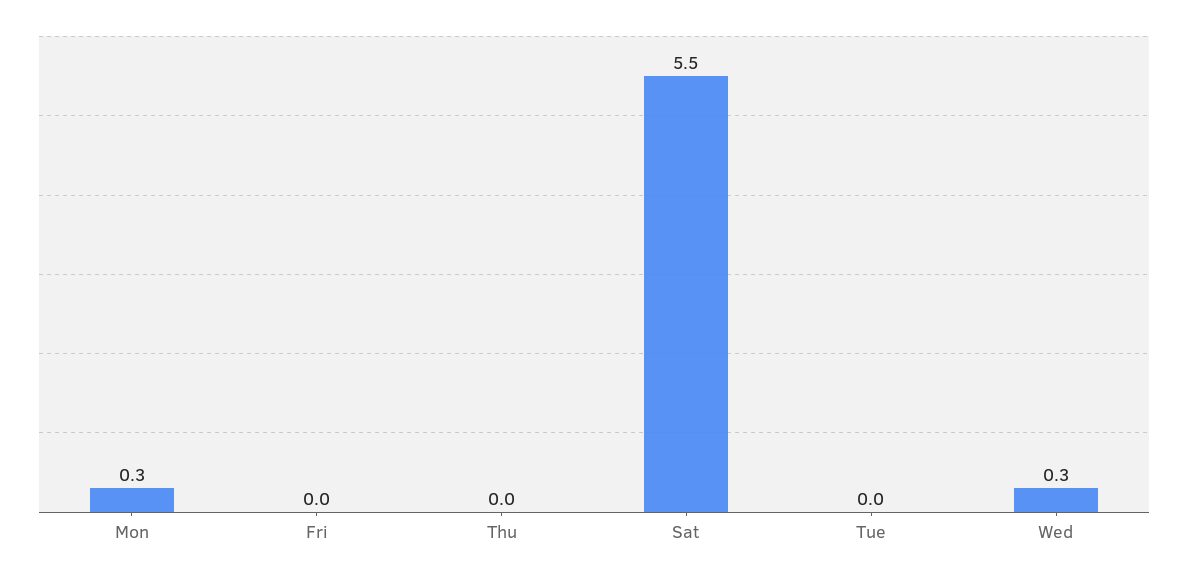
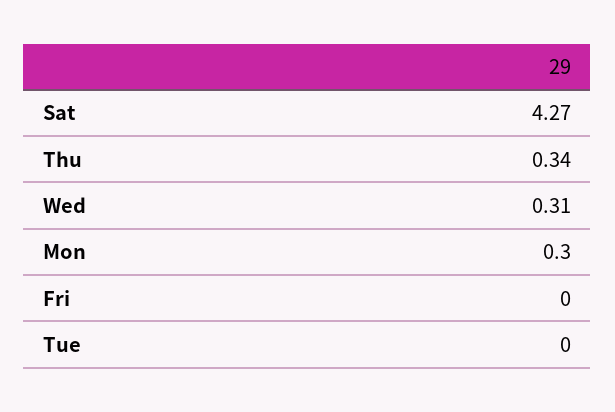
Thu: 0 -> 0.34
Sat: 5.5 -> 4.27

